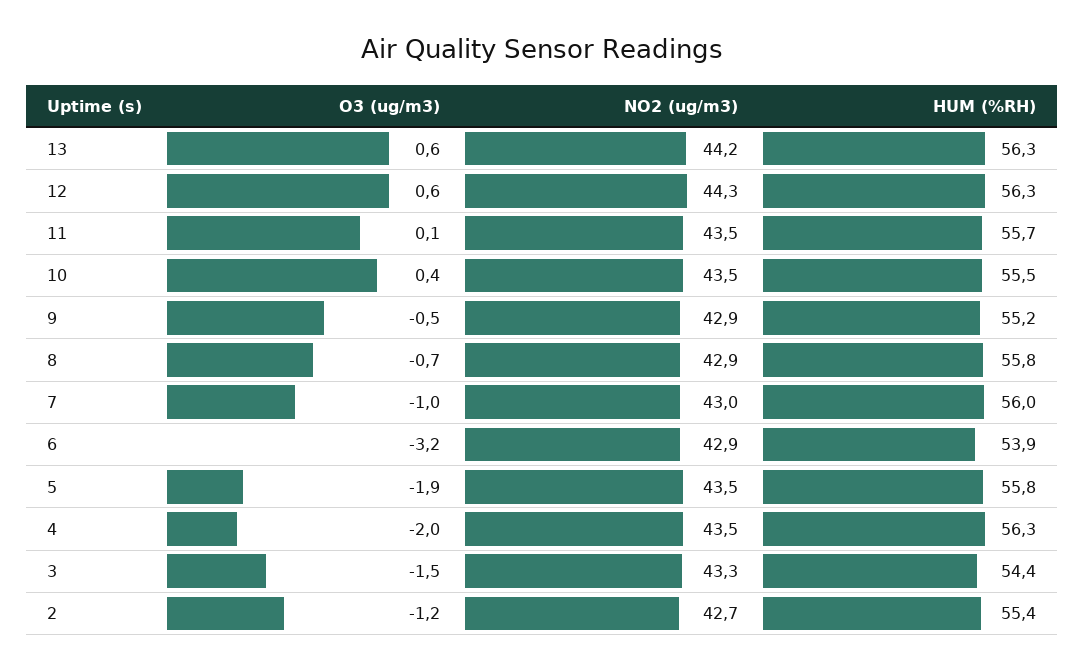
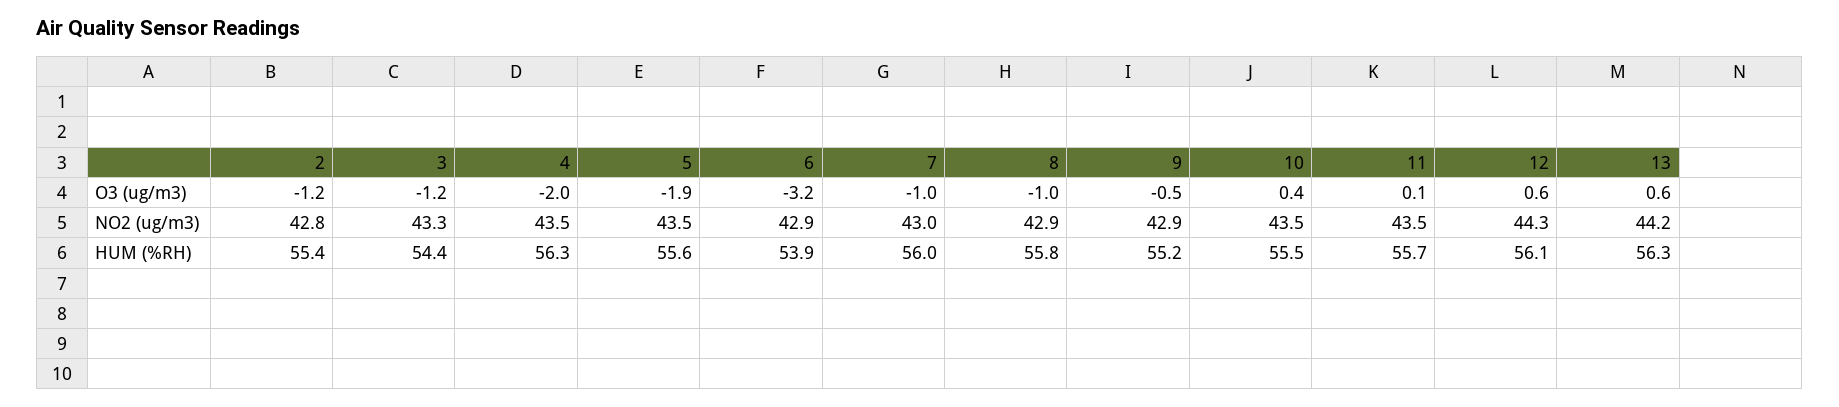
HUM (%RH), 12: 56.3 -> 56.1
O3 (ug/m3), 8: -0.7 -> -1
HUM (%RH), 5: 55.8 -> 55.6
O3 (ug/m3), 3: -1.5 -> -1.2
NO2 (ug/m3), 2: 42.7 -> 42.8

